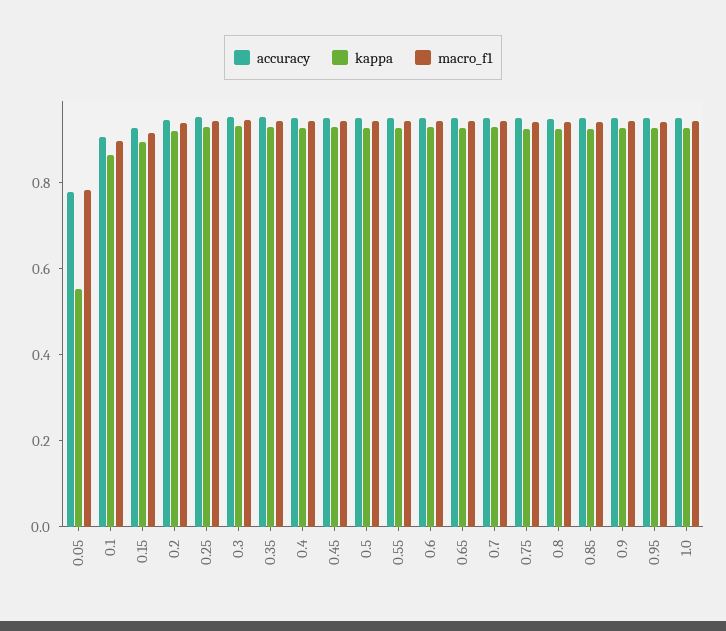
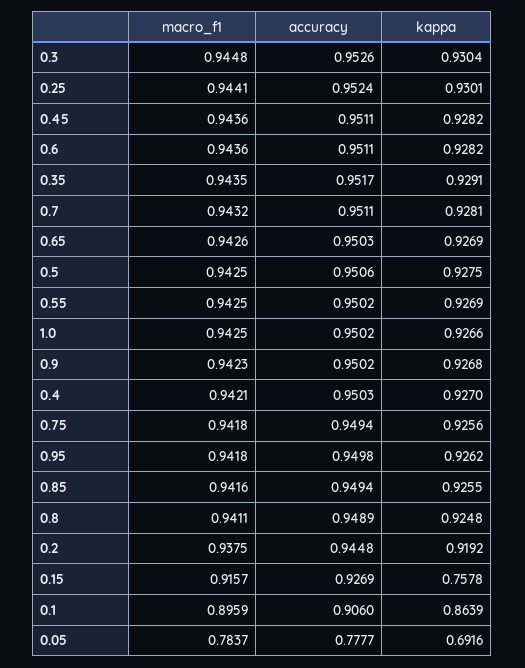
kappa, 0.05: 0.55 -> 0.6916
kappa, 0.15: 0.9 -> 0.7578

